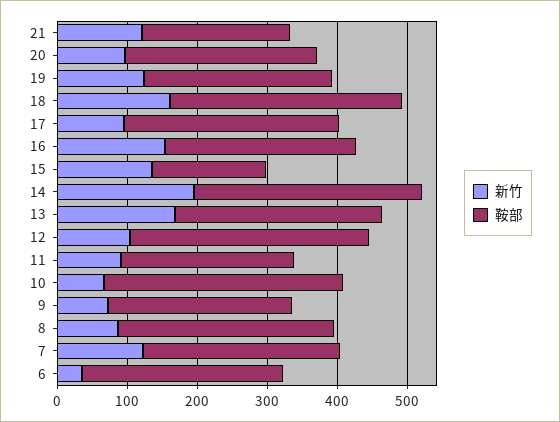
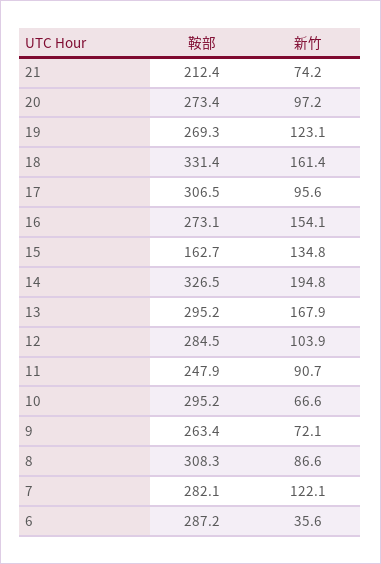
新竹, 21: 120 -> 74.2
鞍部, 12: 340 -> 284.5
鞍部, 10: 340 -> 295.2

